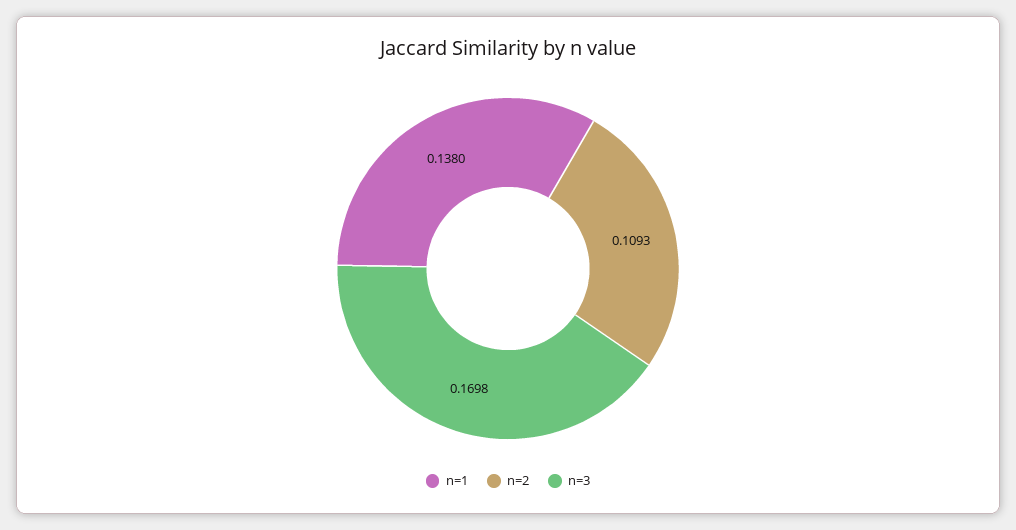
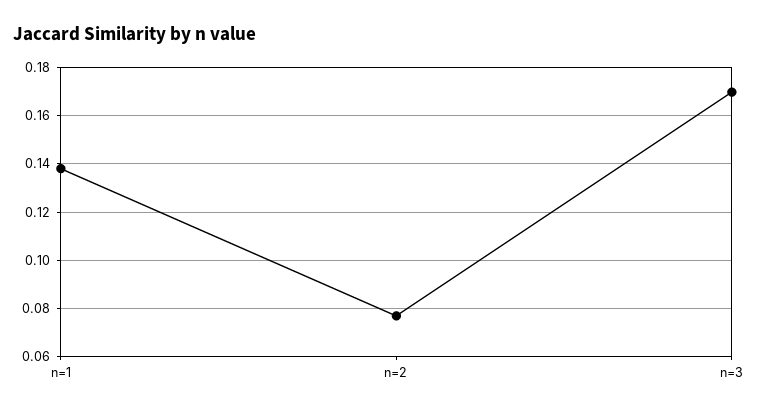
n=2: 0.1093 -> 0.0775

